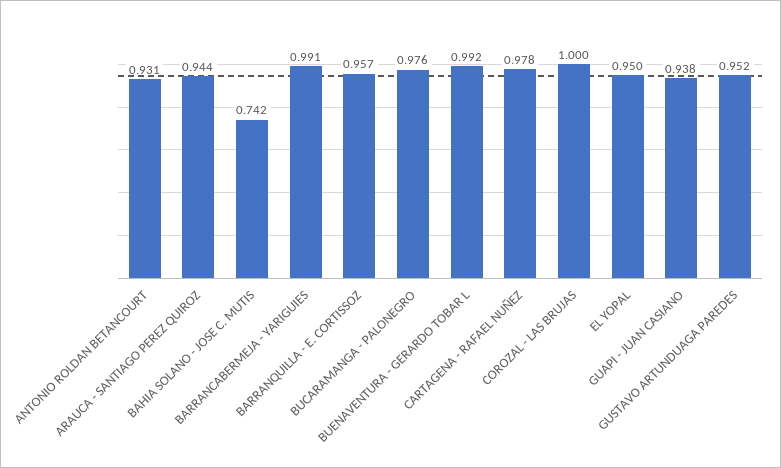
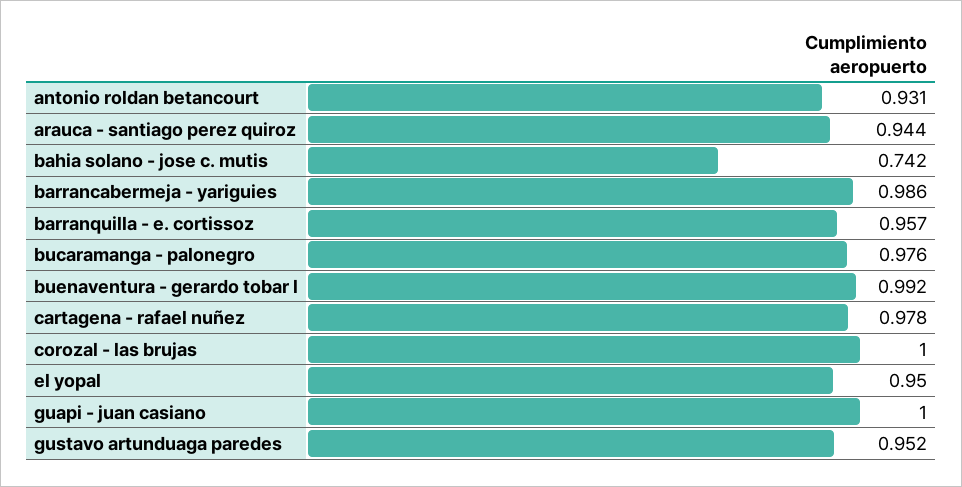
BARRANCABERMEJA - YARIGUIES: 0.991 -> 0.986
GUAPI - JUAN CASIANO: 0.938 -> 1

